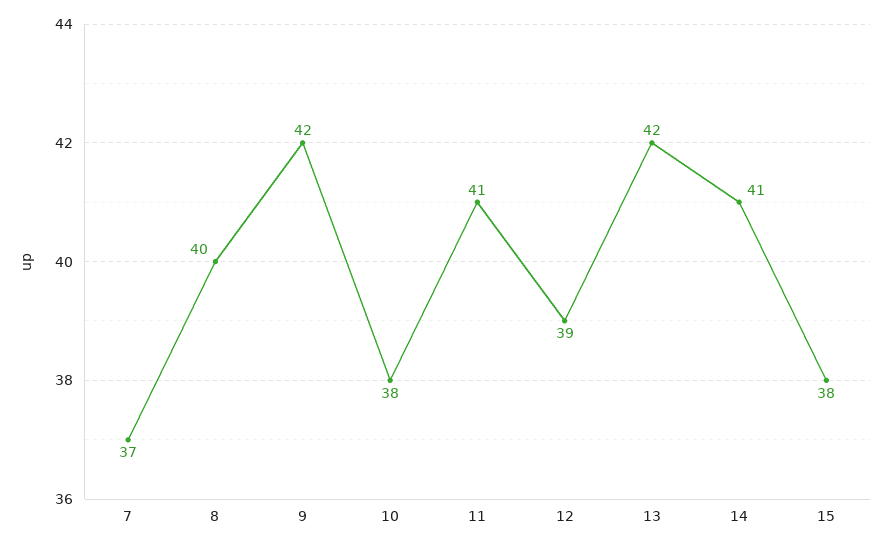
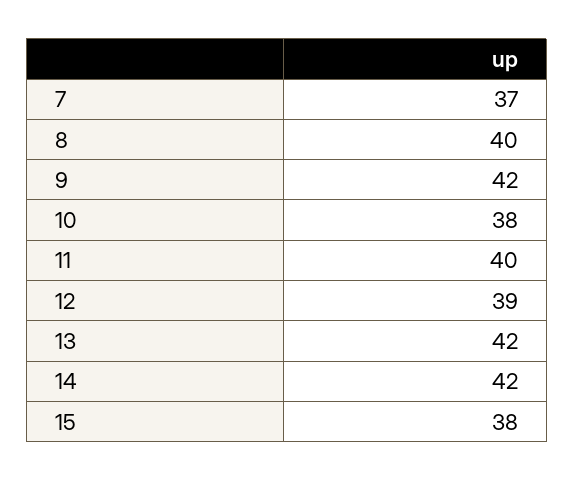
11: 41 -> 40
14: 41 -> 42

